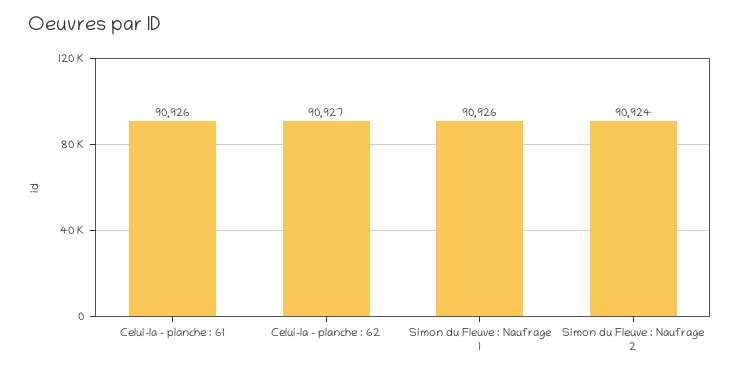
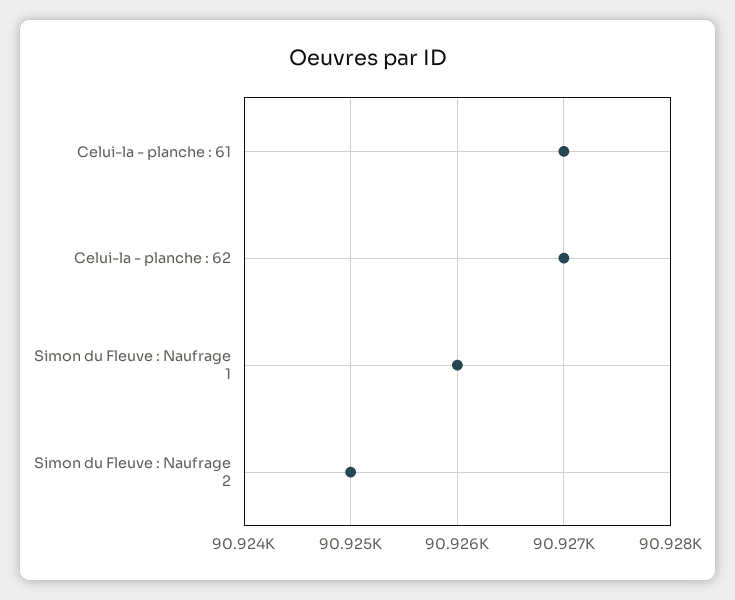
Celui-la - planche : 61: 90926 -> 90927
Simon du Fleuve : Naufrage 2: 90924 -> 90925

